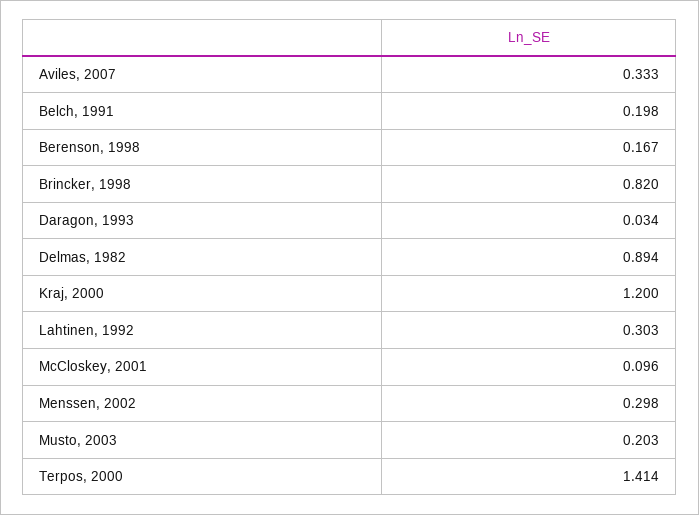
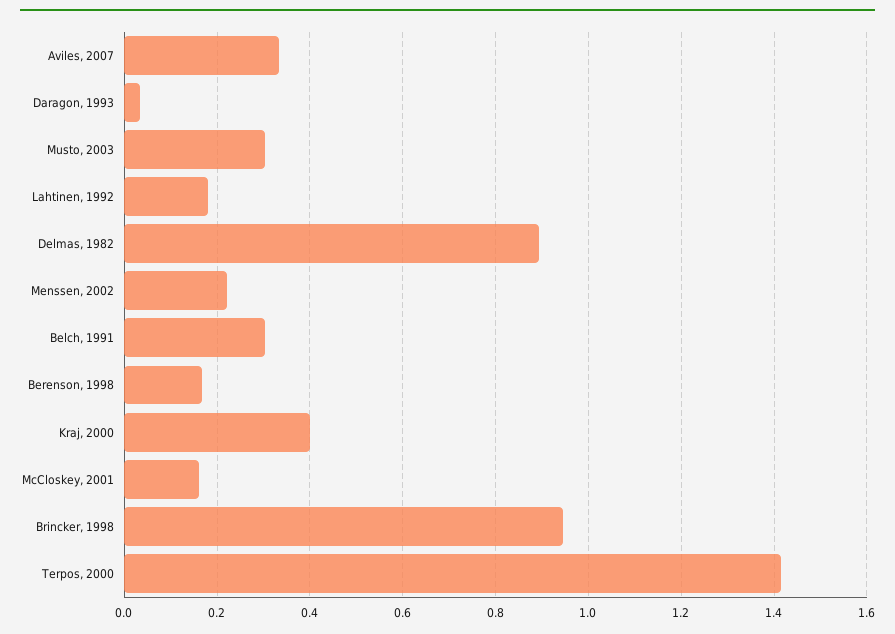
Belch, 1991: 0.198 -> 0.3
Brincker, 1998: 0.82 -> 0.94
Kraj, 2000: 1.2 -> 0.4
Lahtinen, 1992: 0.303 -> 0.18
McCloskey, 2001: 0.096 -> 0.16
Menssen, 2002: 0.298 -> 0.22
Musto, 2003: 0.203 -> 0.3

